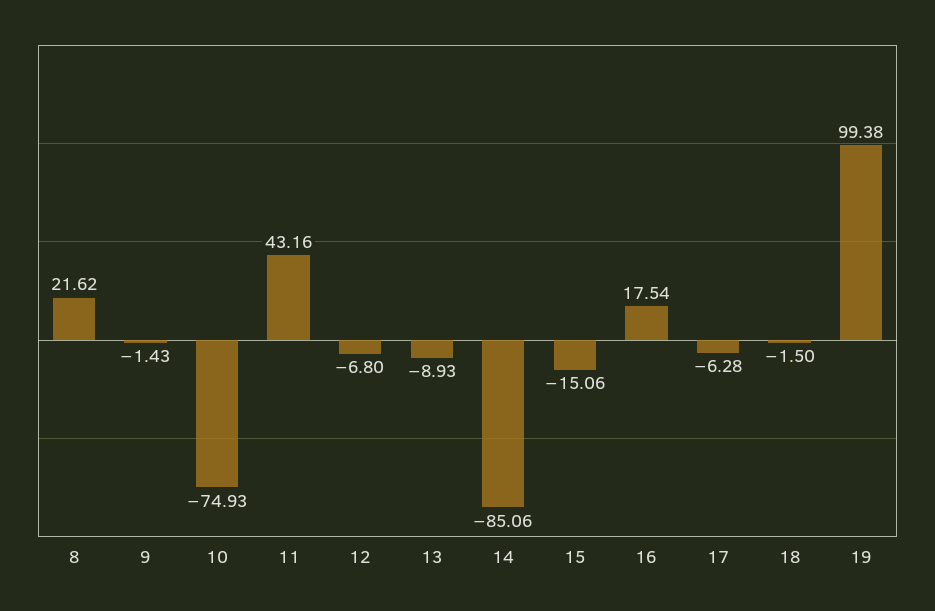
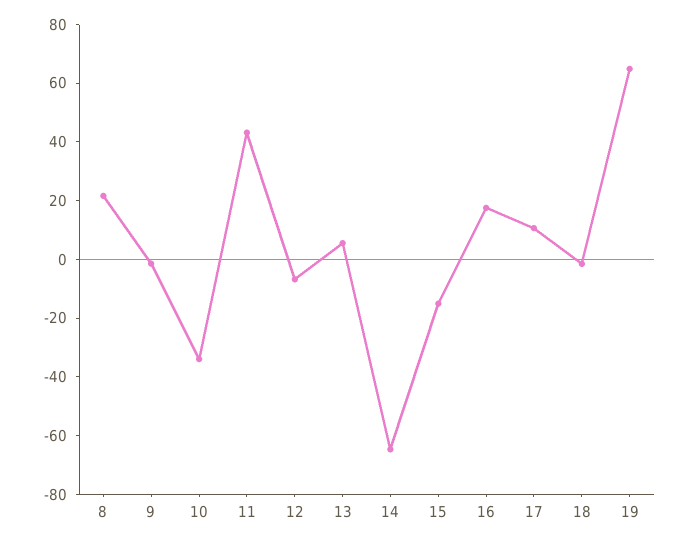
10: -74.93 -> -35
13: -8.93 -> 5
14: -85.06 -> -65
17: -6.28 -> 10
19: 99.38 -> 65

